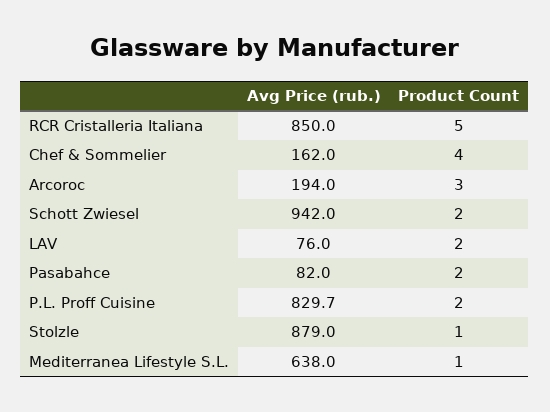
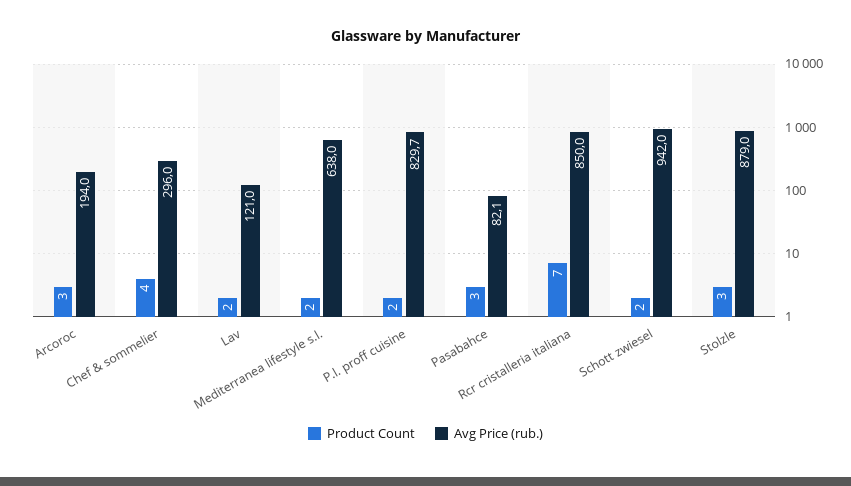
Product Count, RCR Cristalleria Italiana: 5 -> 7
Avg Price (rub.), Chef & Sommelier: 162 -> 296
Avg Price (rub.), LAV: 76 -> 121
Avg Price (rub.), Pasabahce: 82 -> 82.1
Product Count, Pasabahce: 2 -> 3
Product Count, Stolzle: 1 -> 3
Product Count, Mediterranea Lifestyle S.L.: 1 -> 2

